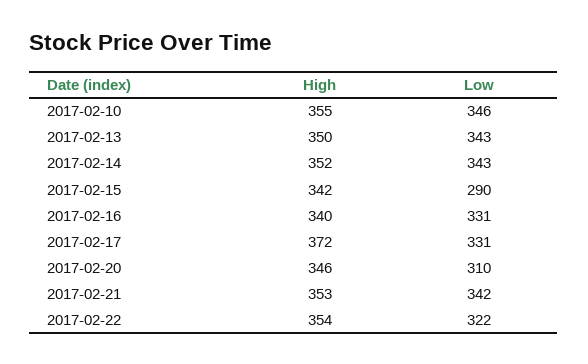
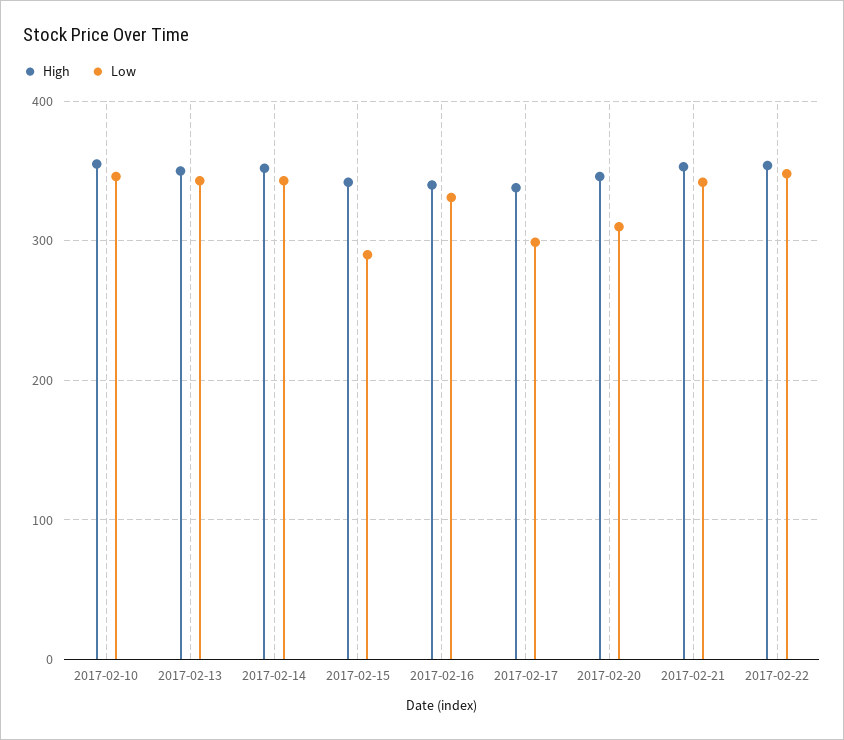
High, 2017-02-17: 372 -> 340
Low, 2017-02-17: 331 -> 300
Low, 2017-02-22: 322 -> 350

